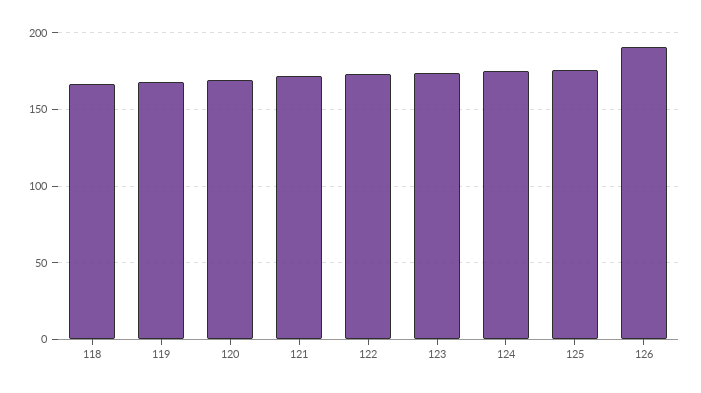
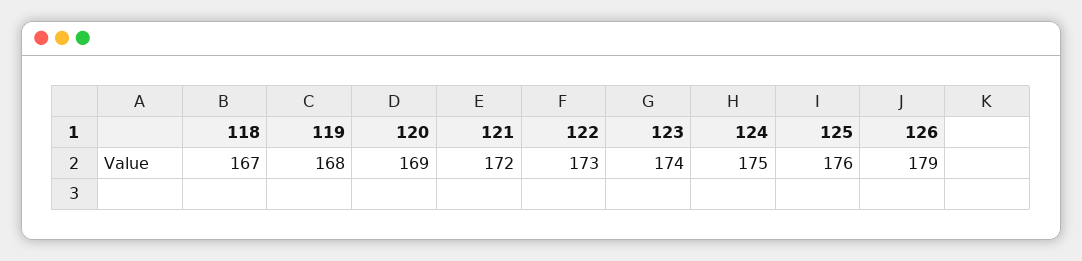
126: 190 -> 179

